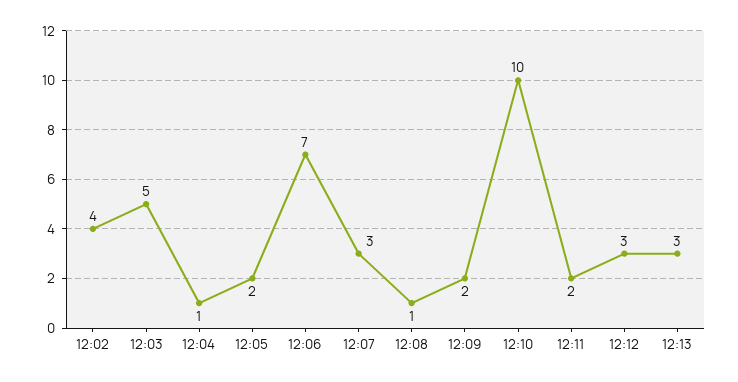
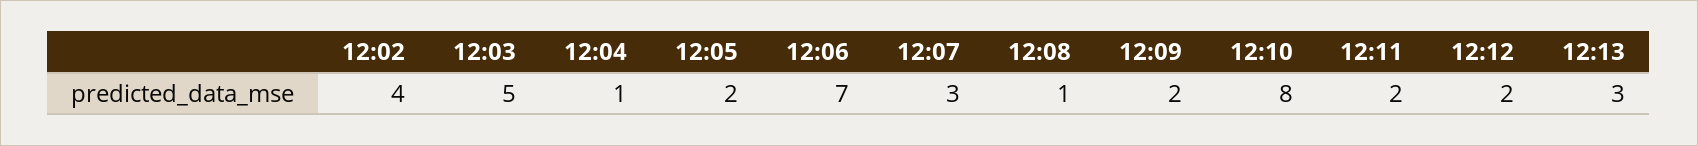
12:10: 10 -> 8
12:12: 3 -> 2

